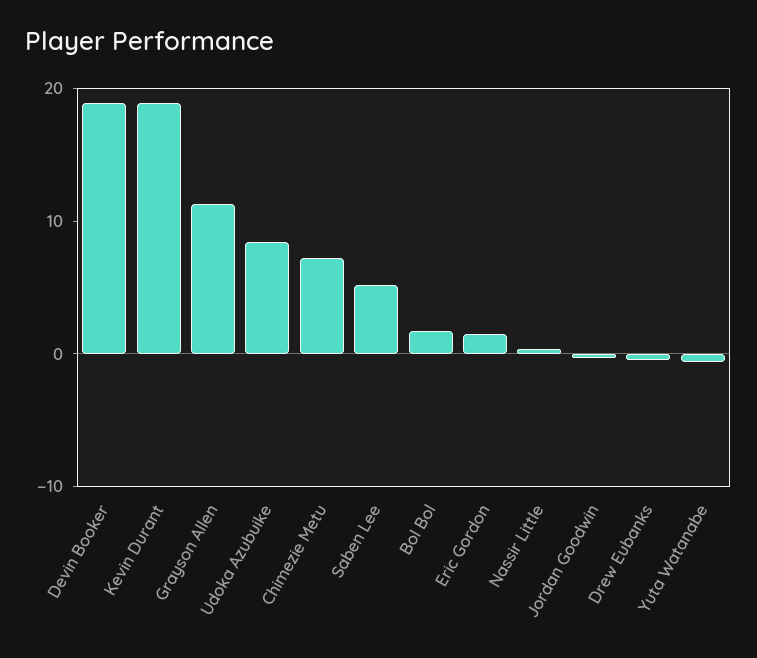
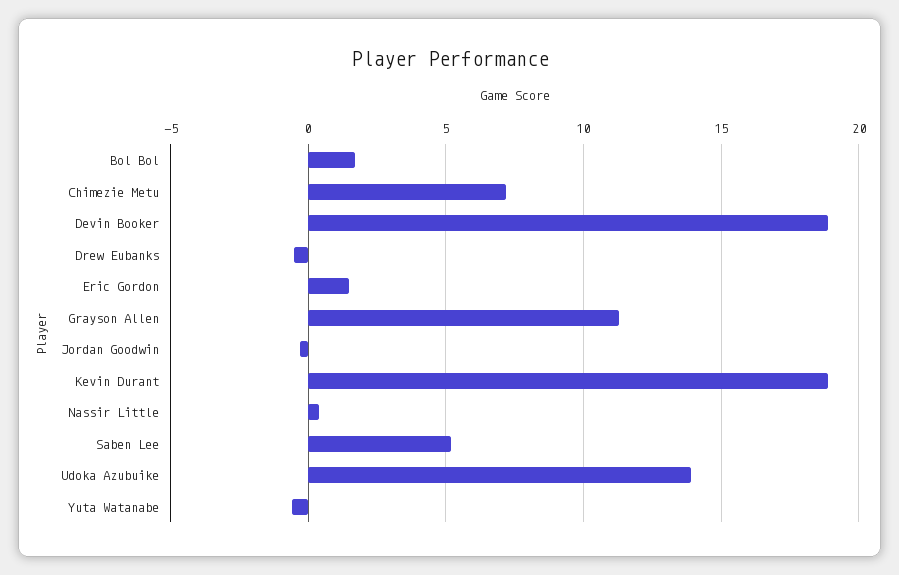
Udoka Azubuike: 8 -> 14

